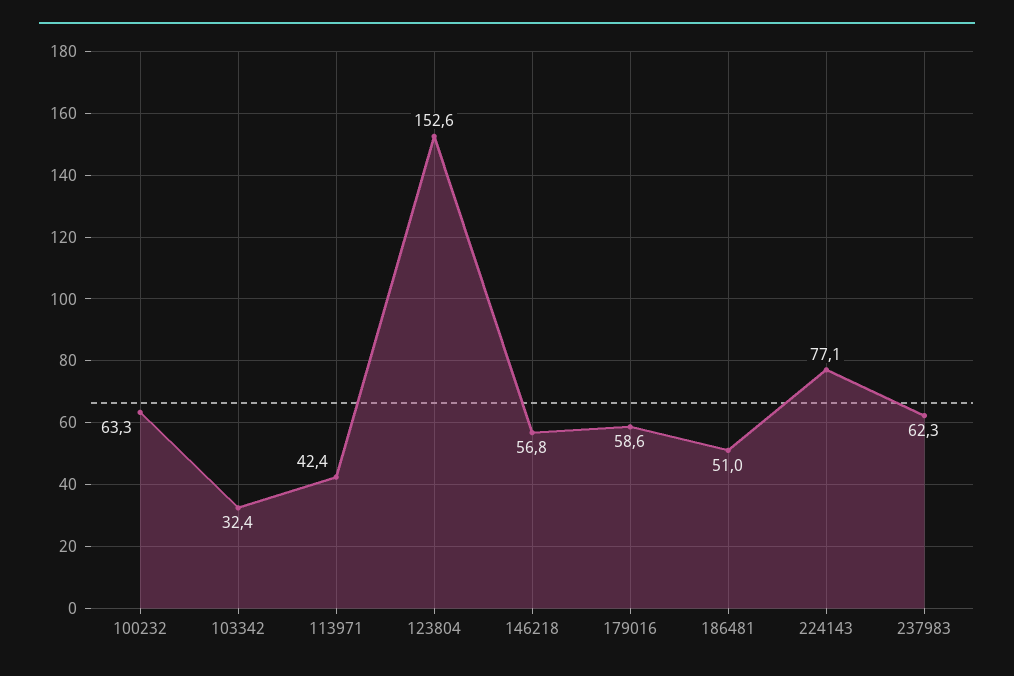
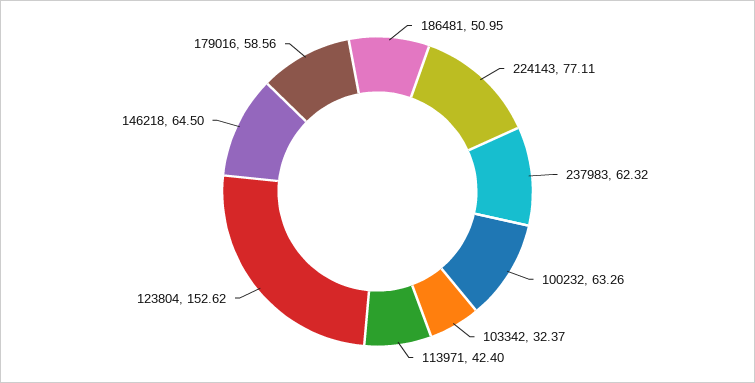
146218: 56.8 -> 64.5

